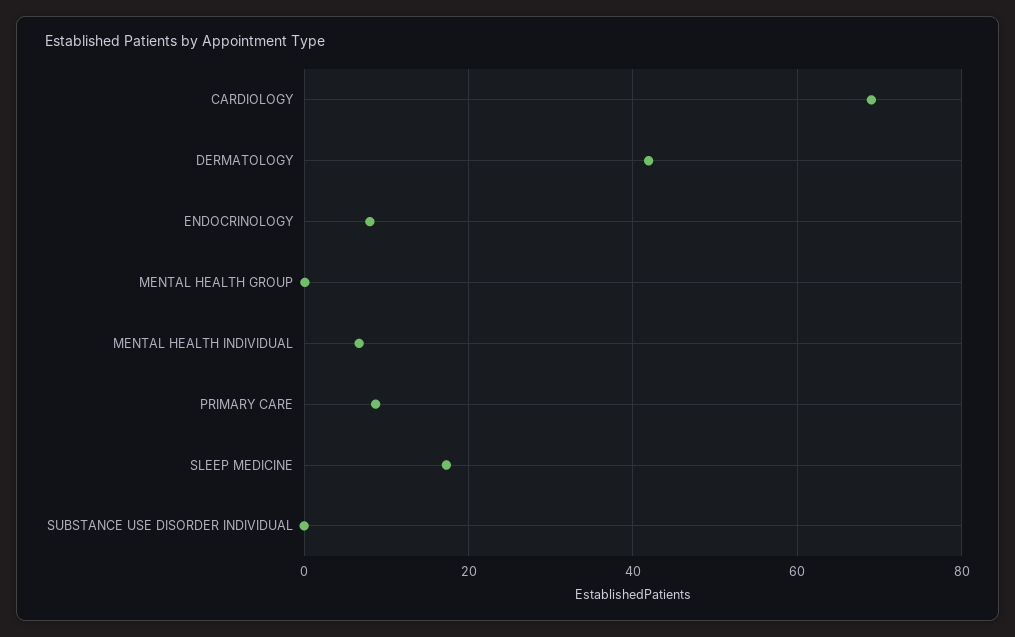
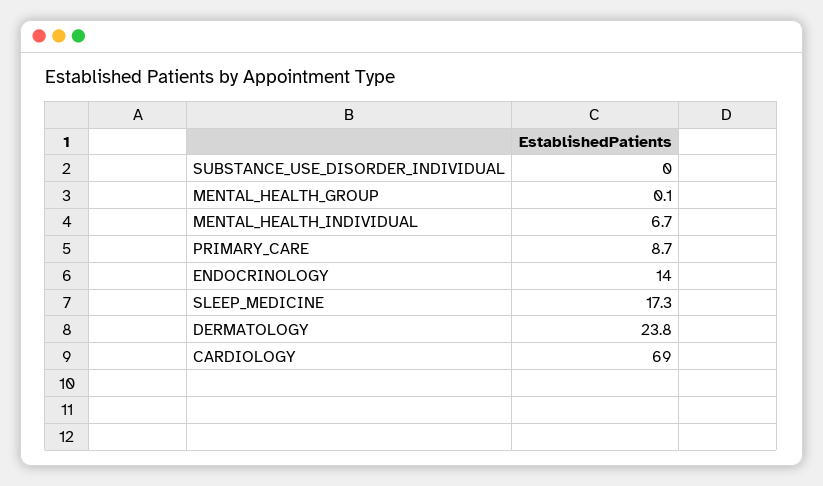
DERMATOLOGY: 42 -> 23.8
ENDOCRINOLOGY: 8 -> 14

